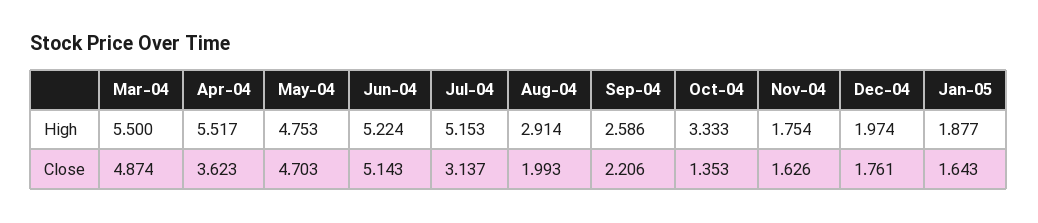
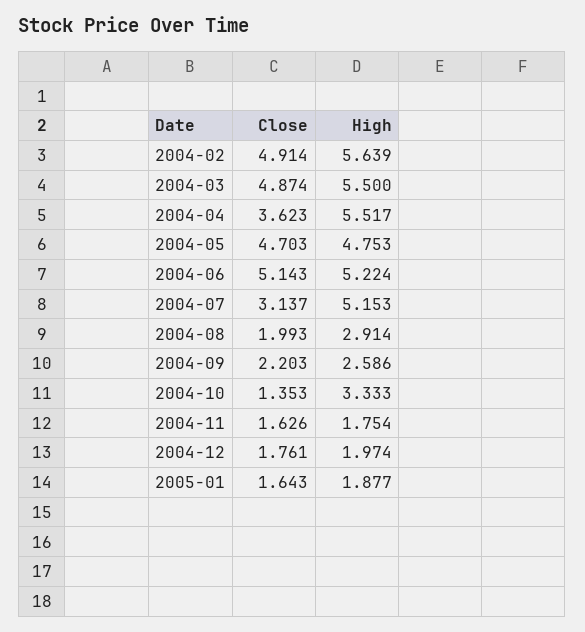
Sep-04, Close: 2.206 -> 2.203
2004-02, Close: none -> 4.914
2004-02, High: none -> 5.639

